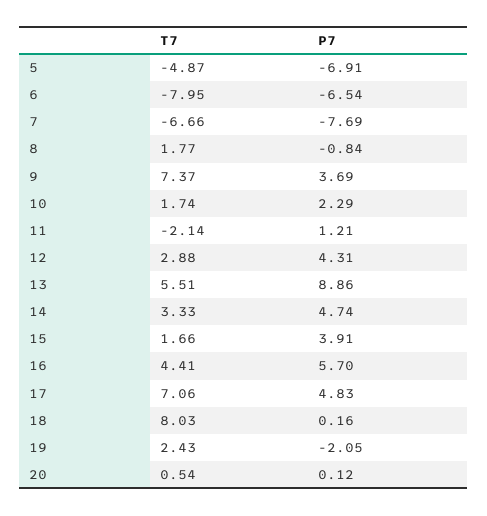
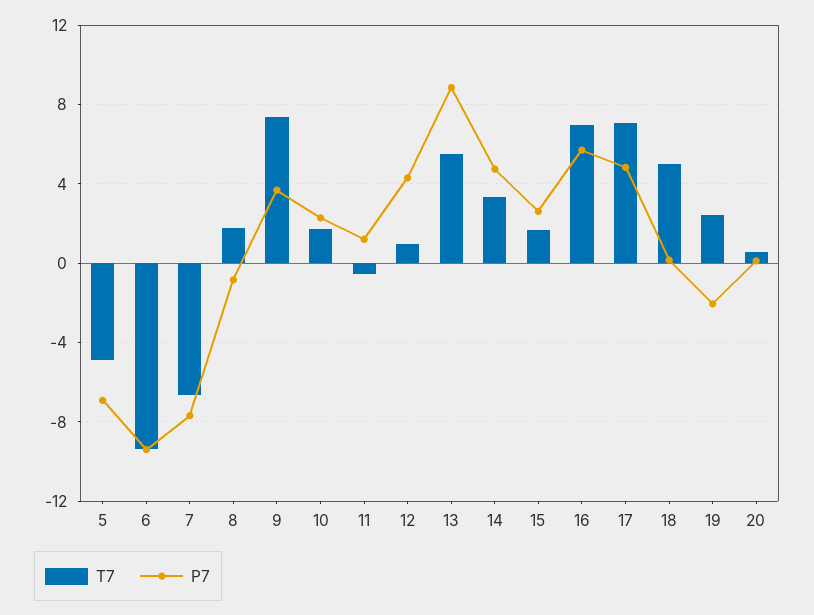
T7, 6: -7.95 -> -9.5
P7, 6: -6.54 -> -9.5
T7, 11: -2.14 -> -0.5
T7, 12: 2.88 -> 1
P7, 15: 3.91 -> 2.5
T7, 16: 4.41 -> 7
T7, 18: 8.03 -> 5

